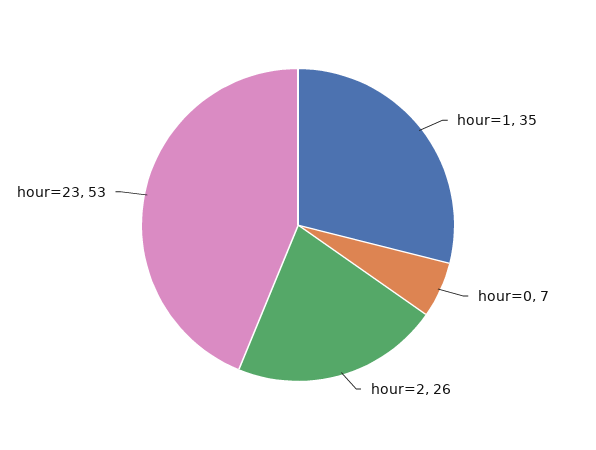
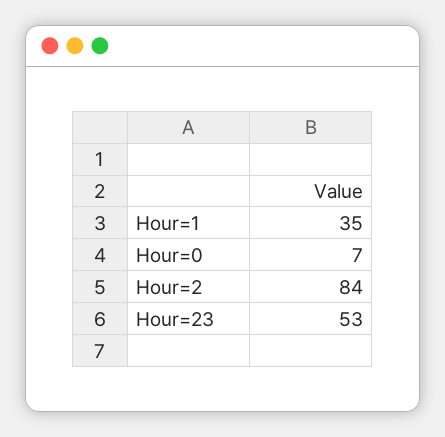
hour=2: 26 -> 84

